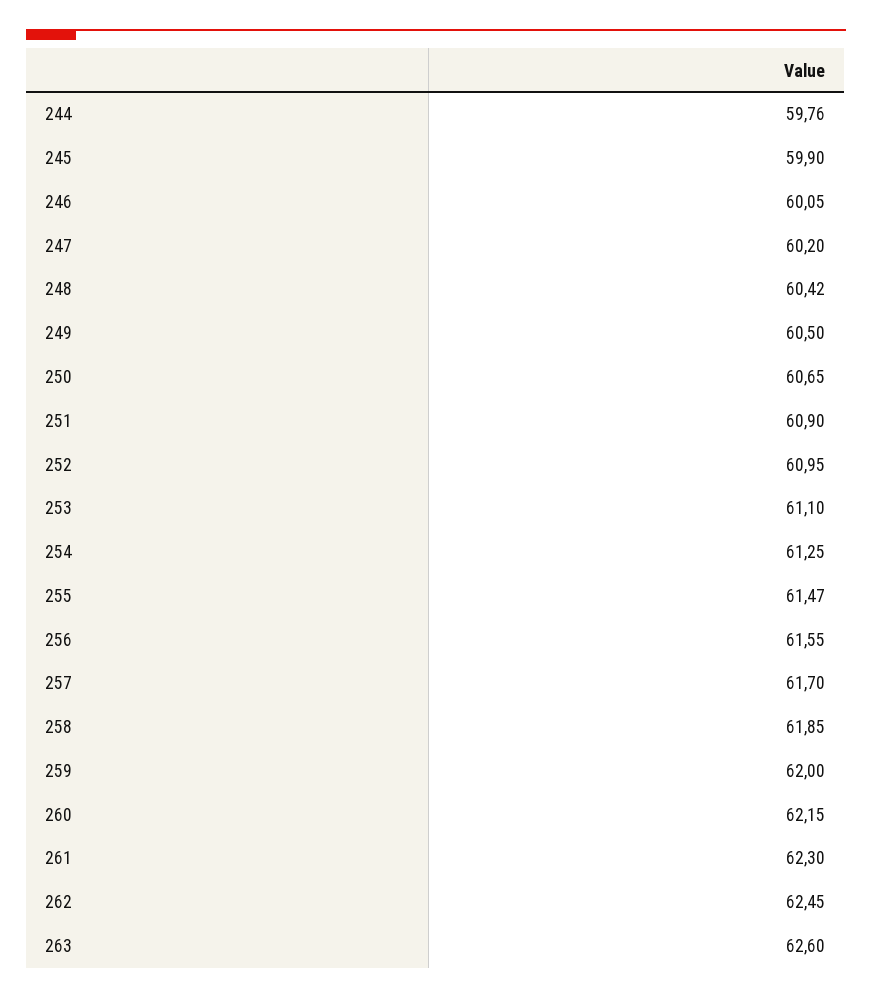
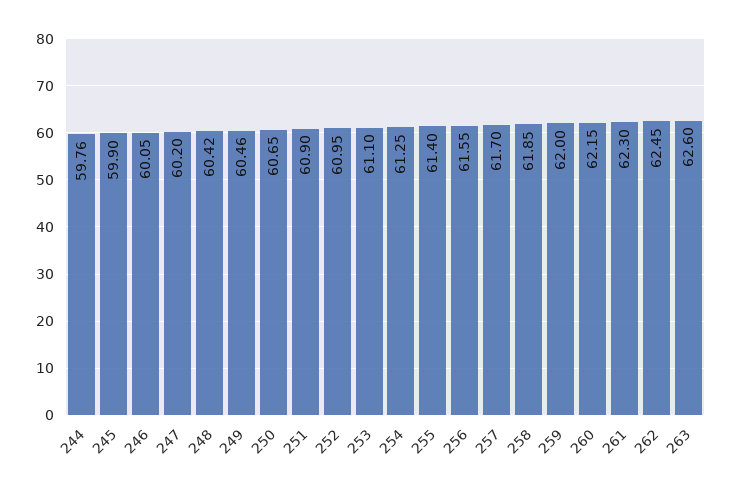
249: 60.5 -> 60.46
255: 61.47 -> 61.4

